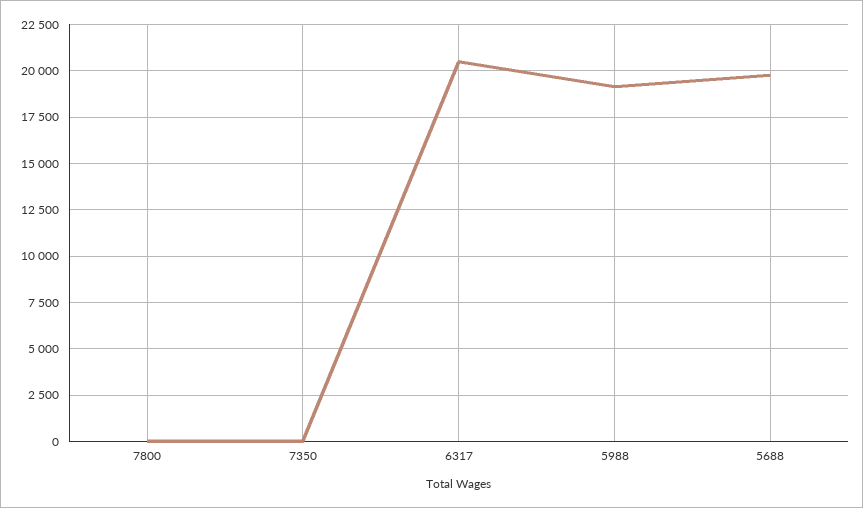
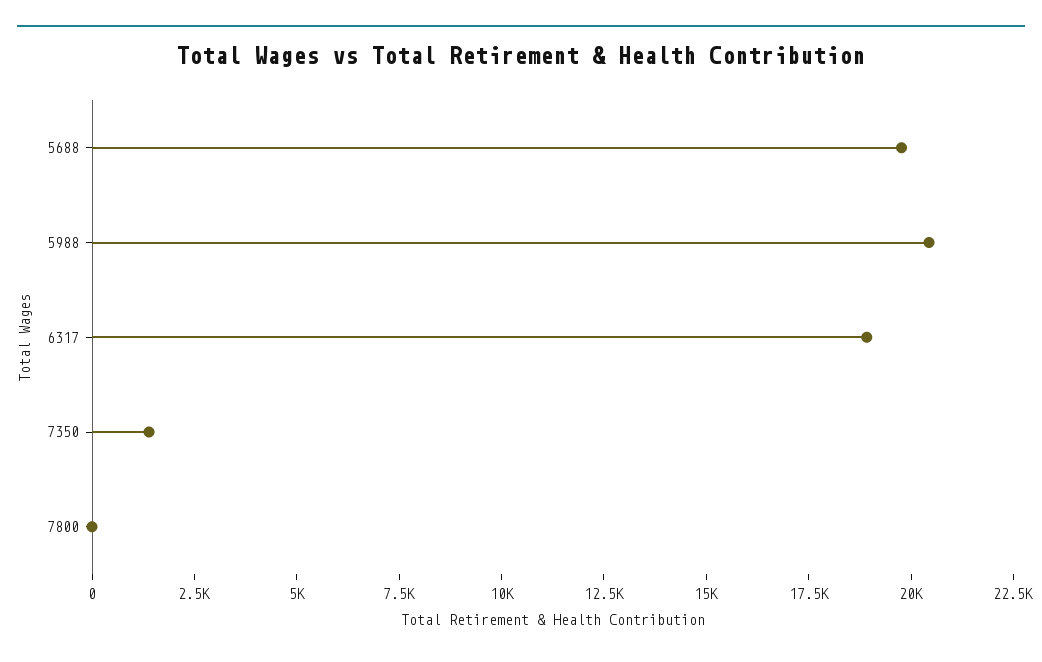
7350: 0 -> 1500
6317: 20500 -> 19000
5988: 19000 -> 20500

